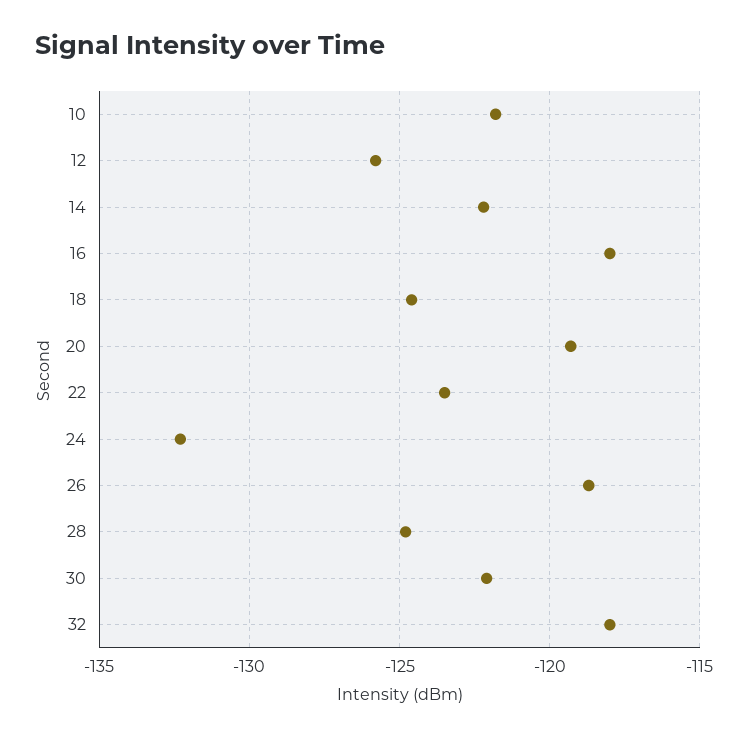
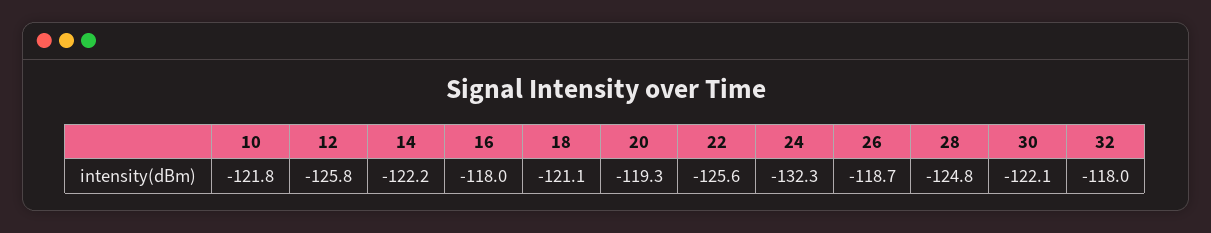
18: -124.5 -> -121.1
22: -123.5 -> -125.6

